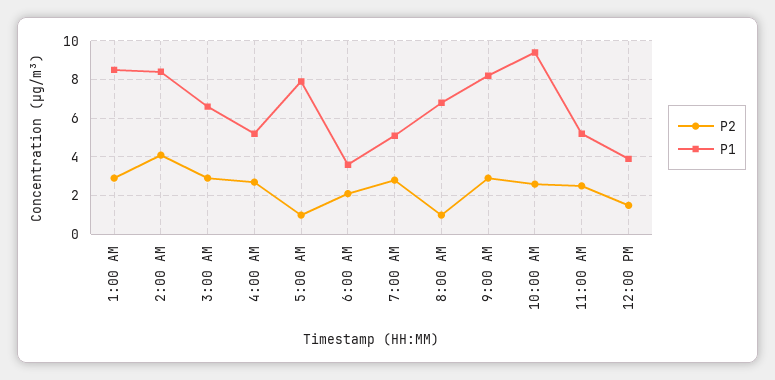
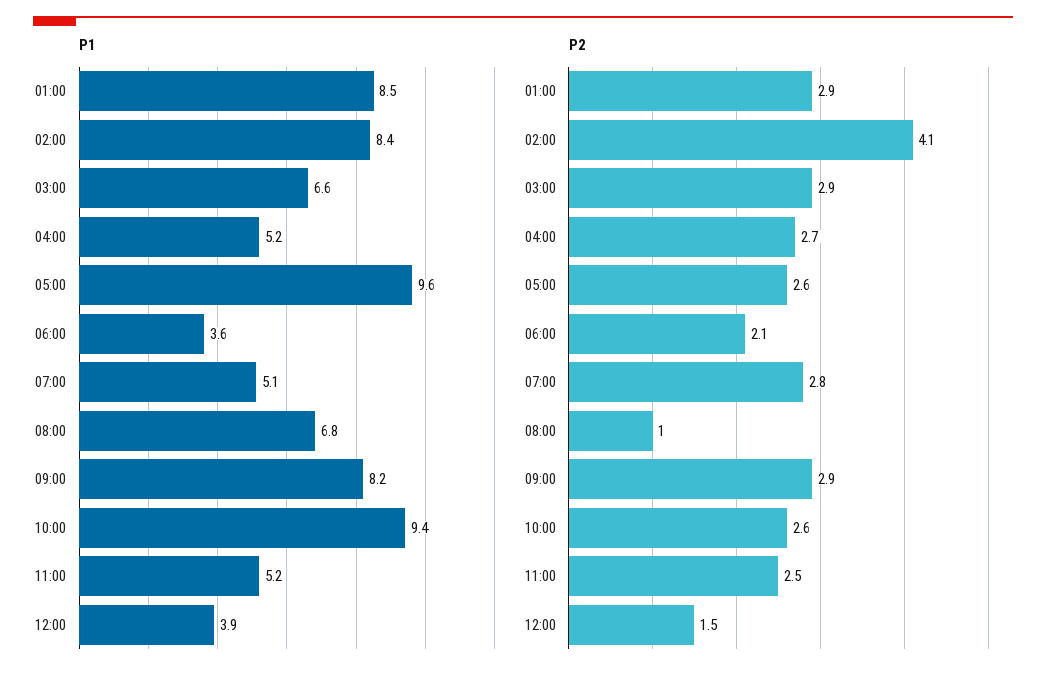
P2, 5:00 AM: 1 -> 2.6
P1, 5:00 AM: 8 -> 9.6

